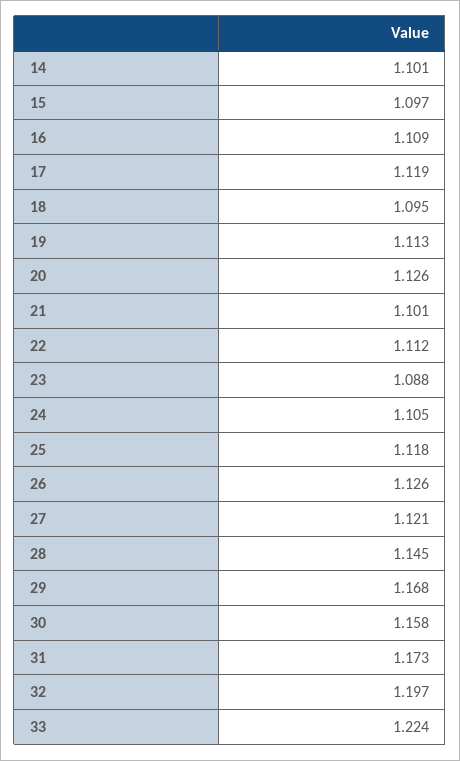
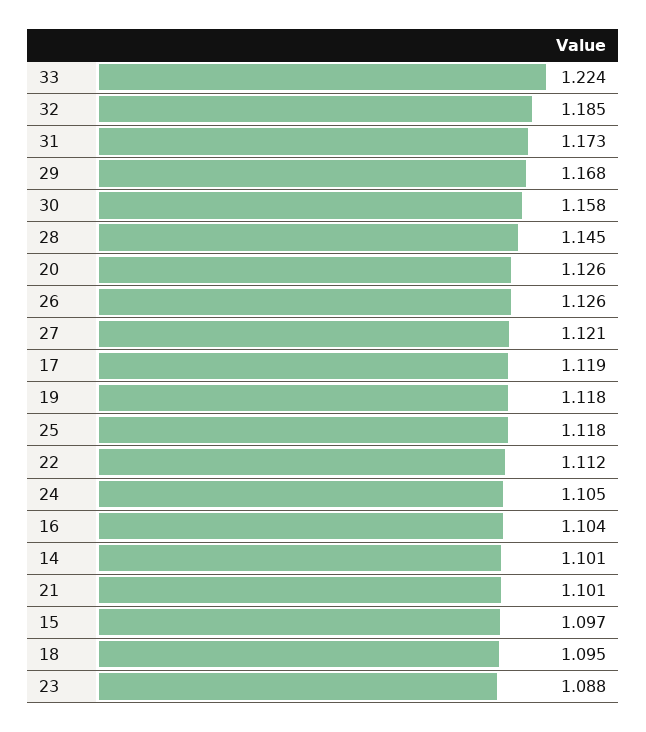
16: 1.109 -> 1.104
19: 1.113 -> 1.118
32: 1.197 -> 1.185

